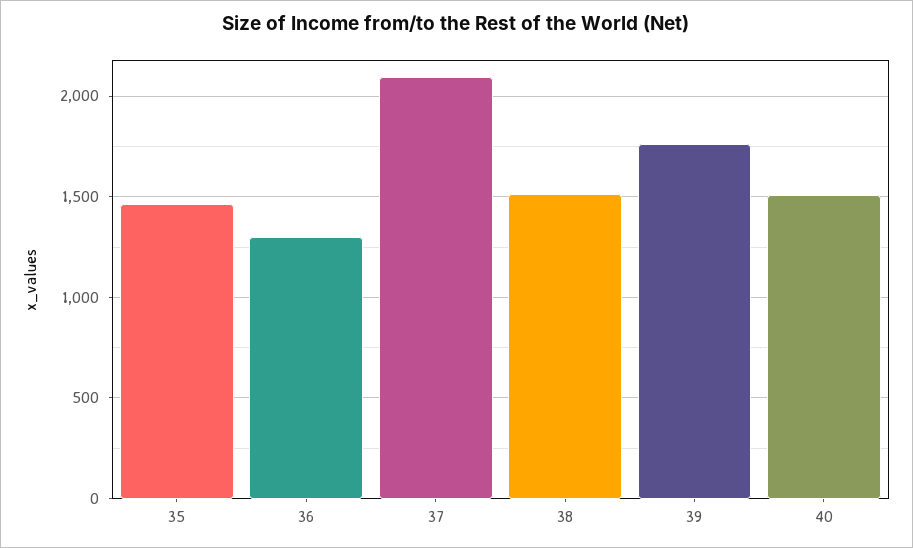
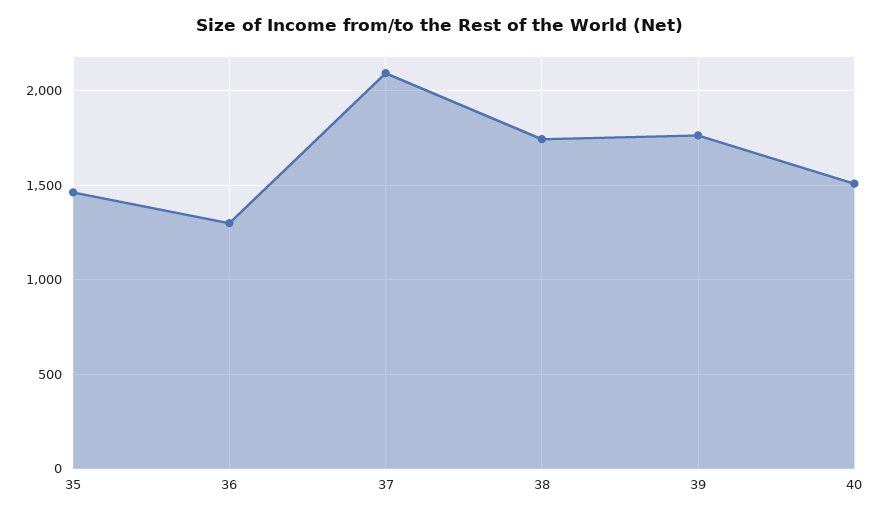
38: 1500 -> 1750

